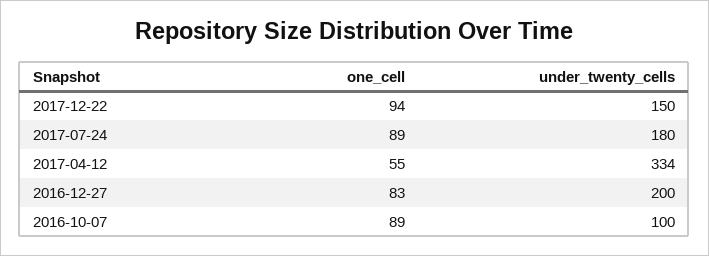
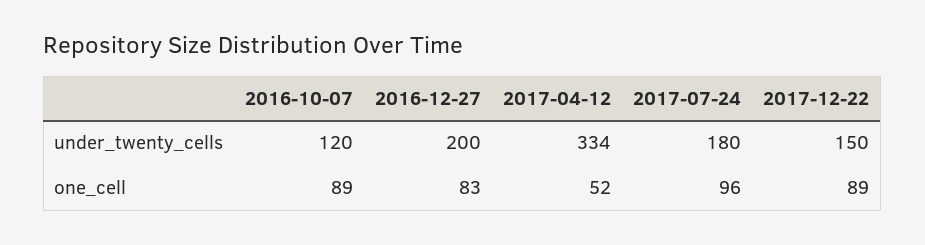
one_cell, 2017-12-22: 94 -> 89
one_cell, 2017-07-24: 89 -> 96
one_cell, 2017-04-12: 55 -> 52
under_twenty_cells, 2016-10-07: 100 -> 120

